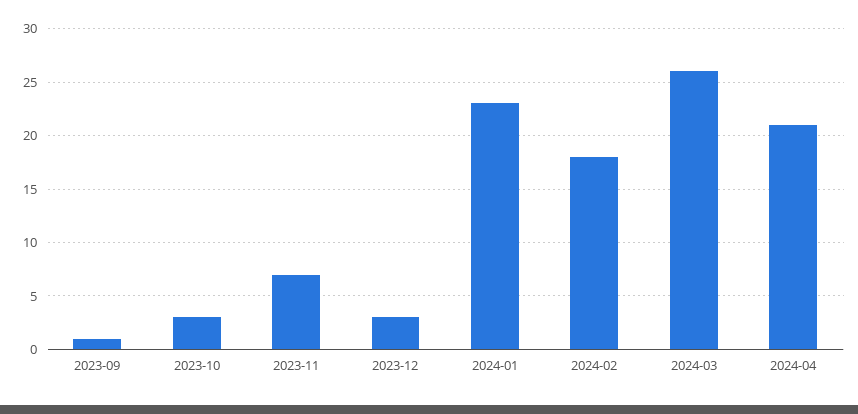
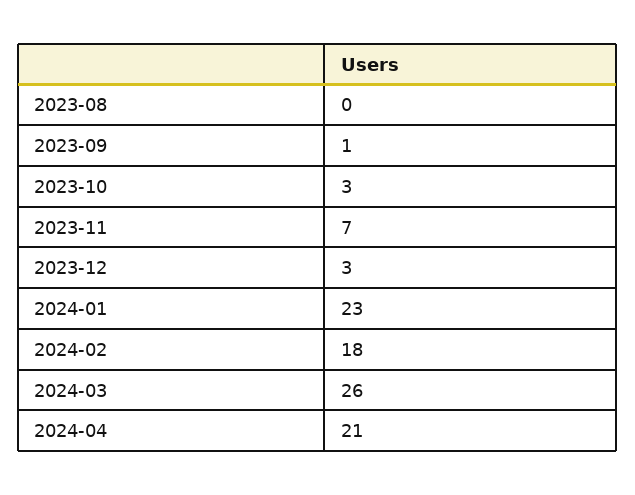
2023-08: none -> 0

